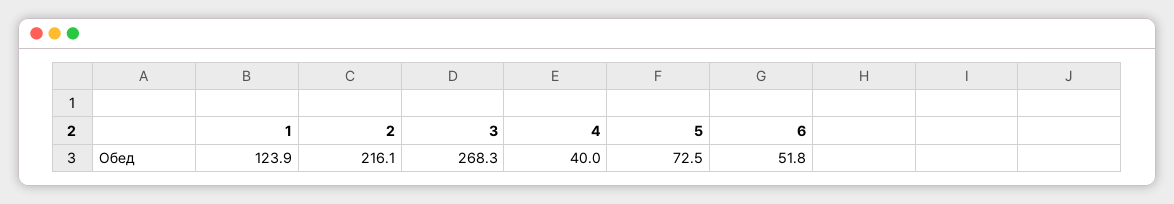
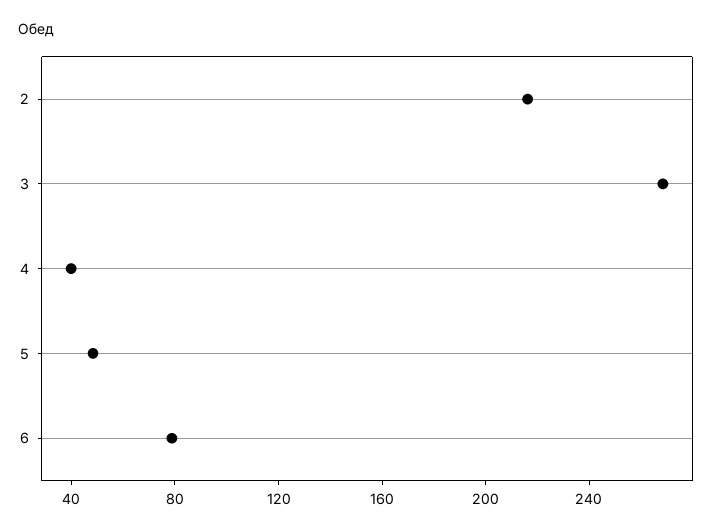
1: 123.9 -> none
5: 72.5 -> 50
6: 51.8 -> 80

